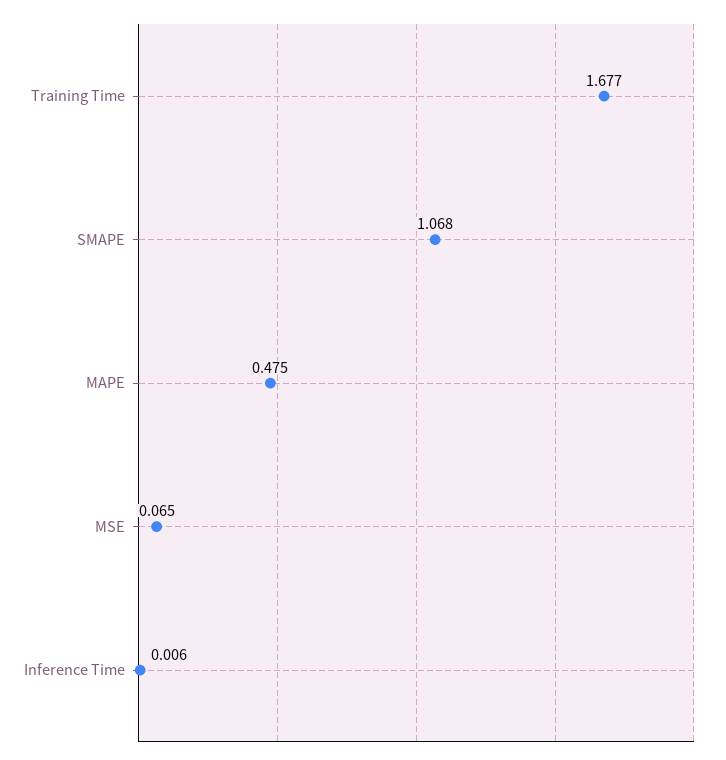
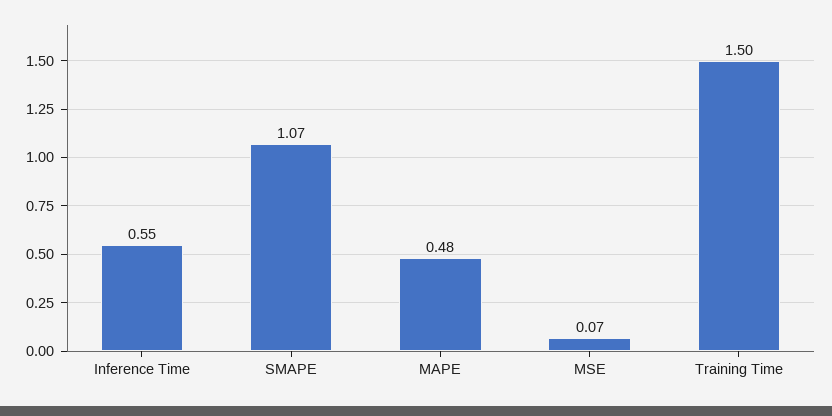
Training Time: 1.677 -> 1.5
Inference Time: 0.006 -> 0.55

